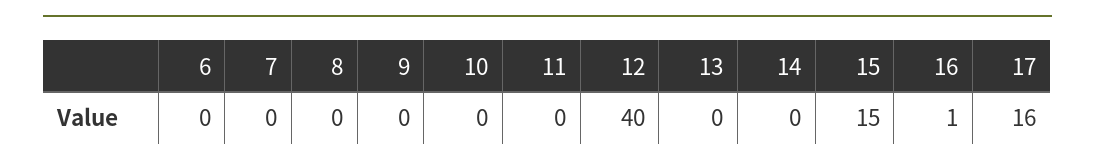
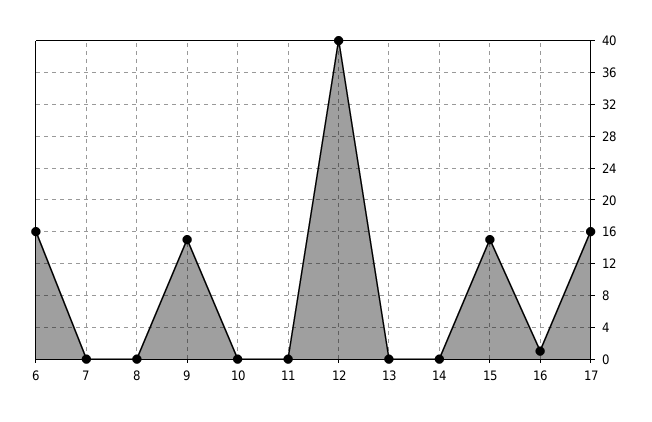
6: 0 -> 16
9: 0 -> 15

